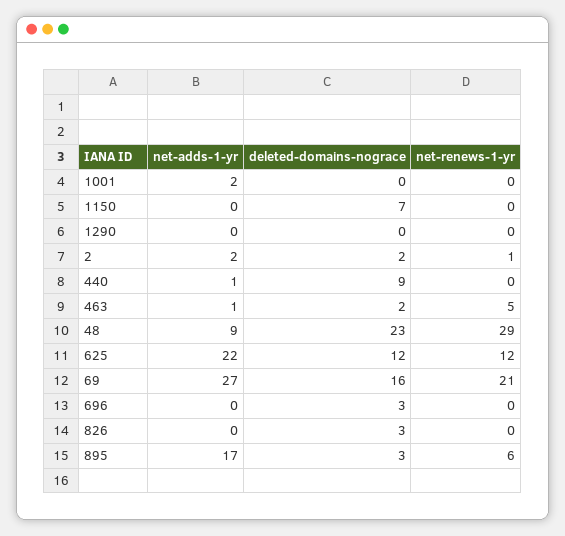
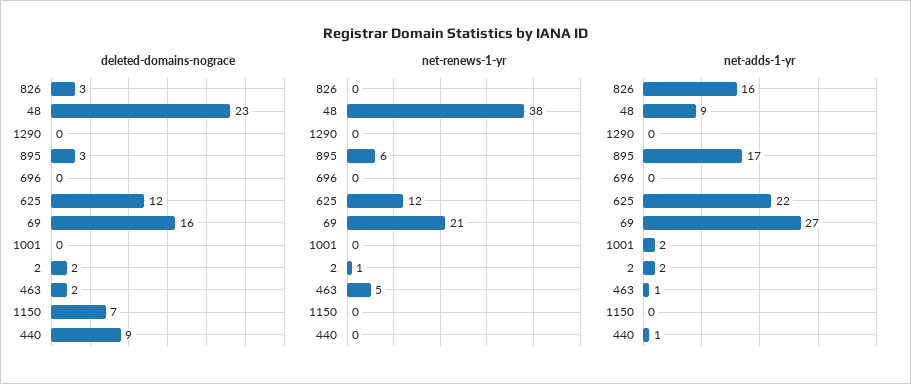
net-renews-1-yr, 48: 29 -> 38
deleted-domains-nograce, 696: 3 -> 0
net-adds-1-yr, 826: 0 -> 16

